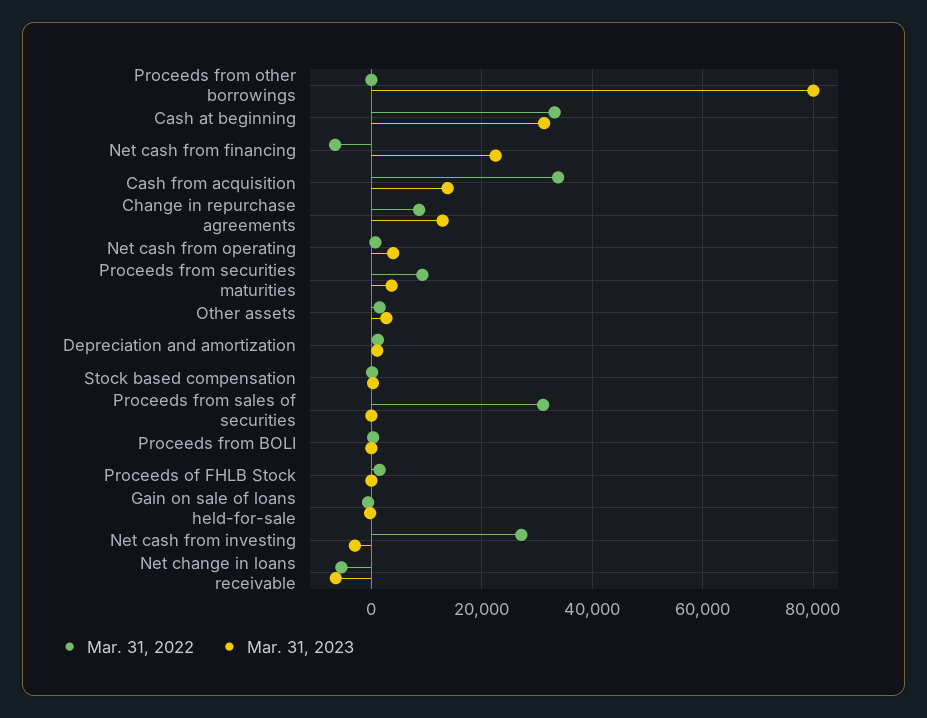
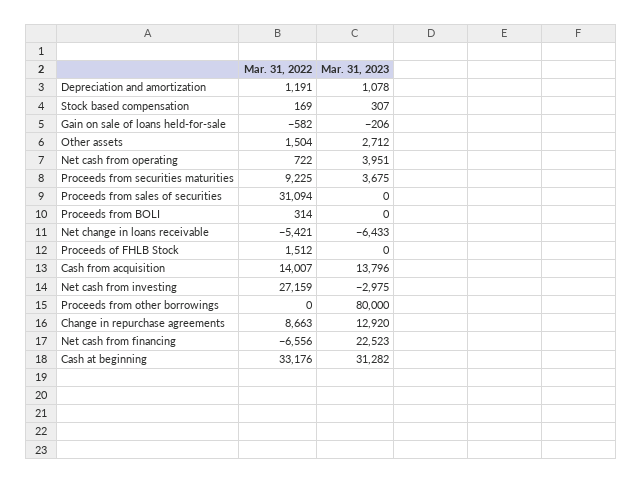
Mar. 31, 2022, Cash from acquisition: 34000 -> 14007

